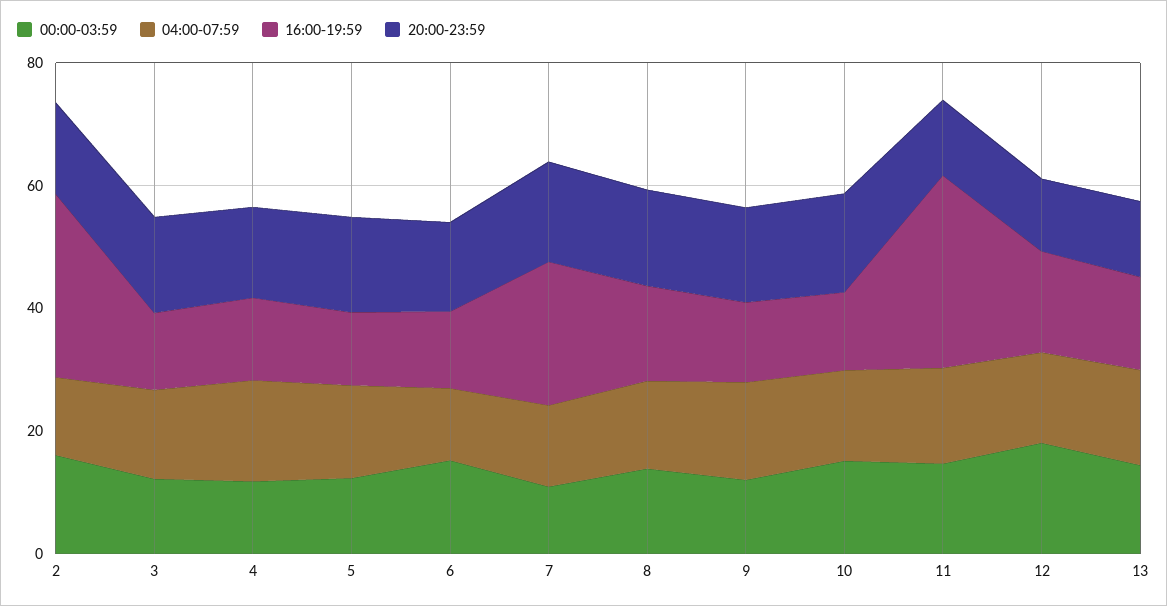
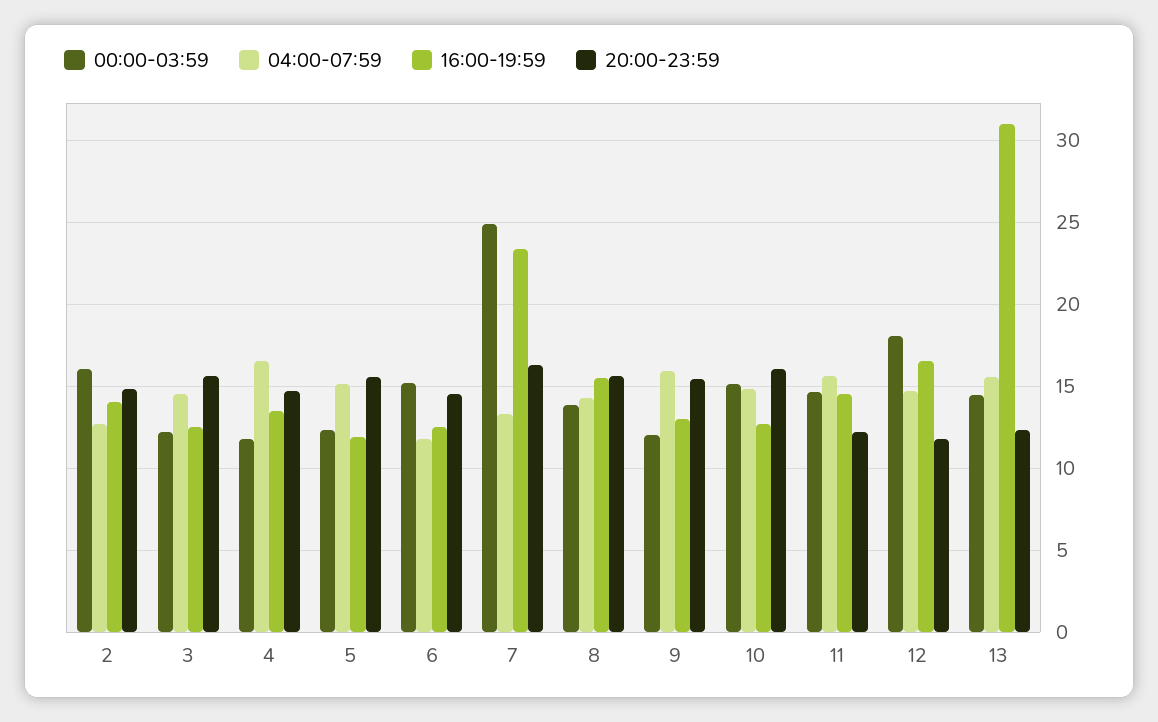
16:00-19:59, 2: 30 -> 14
00:00-03:59, 7: 10 -> 25
16:00-19:59, 11: 30 -> 14.5
16:00-19:59, 13: 15 -> 31

